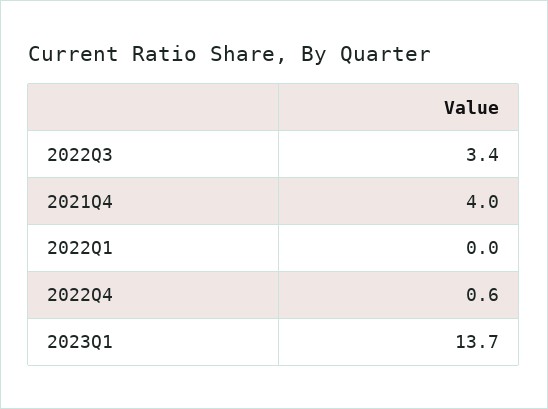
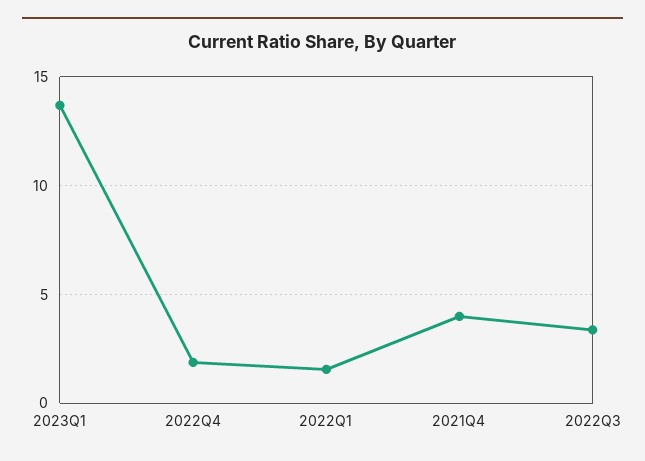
2022Q1: 0 -> 1.5
2022Q4: 0.6 -> 2

